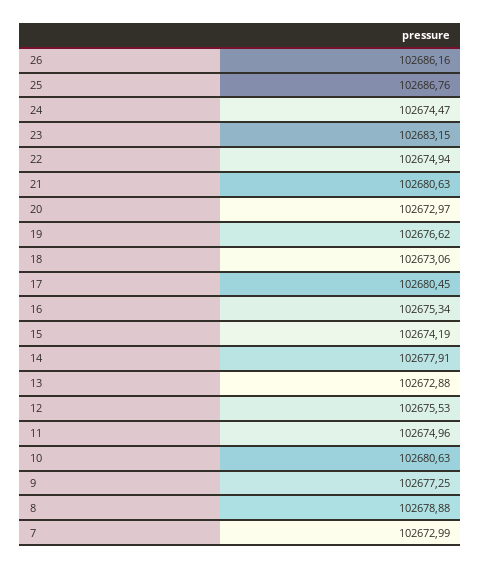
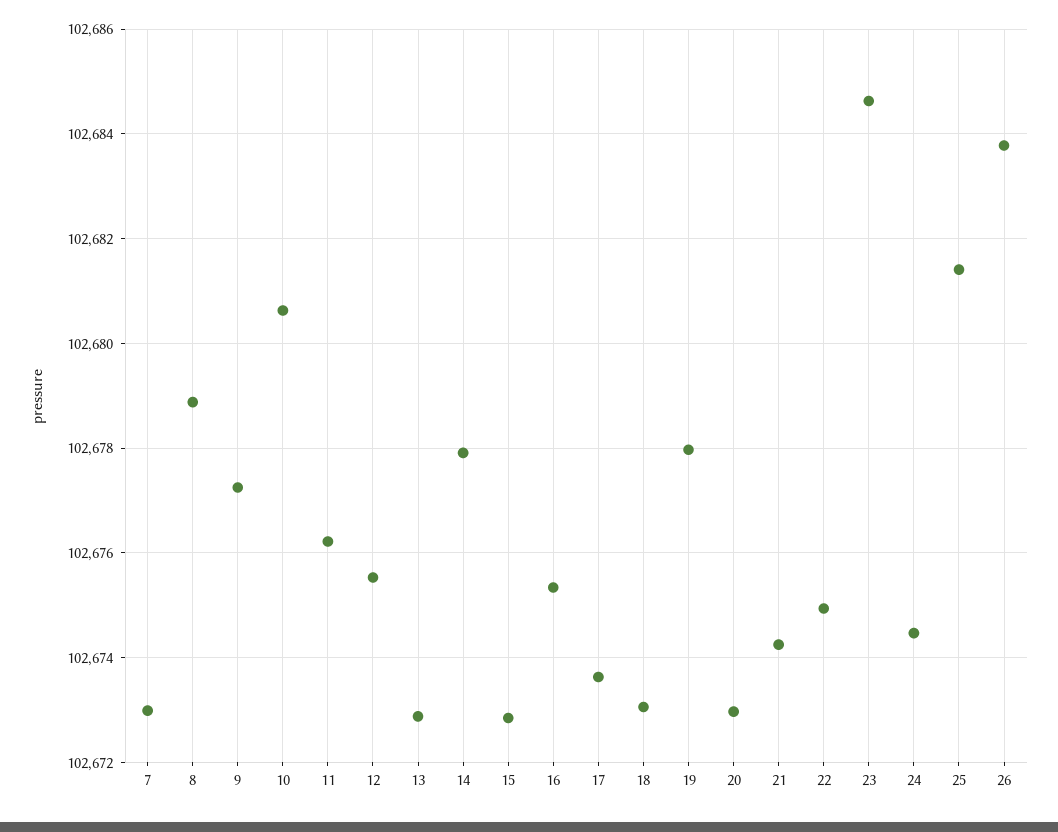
26: 102686.16 -> 102683.8
25: 102686.76 -> 102681.4
23: 102683.15 -> 102684.6
21: 102680.63 -> 102674.2
19: 102676.62 -> 102678
17: 102680.45 -> 102673.6
15: 102674.19 -> 102672.8
11: 102674.96 -> 102676.2

